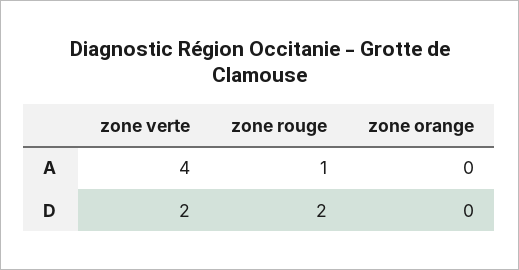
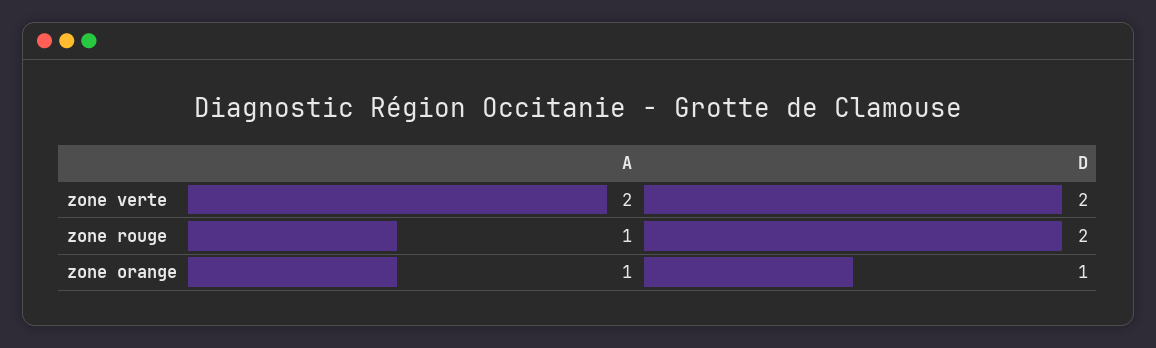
zone verte, A: 4 -> 2
zone orange, A: 0 -> 1
zone orange, D: 0 -> 1

